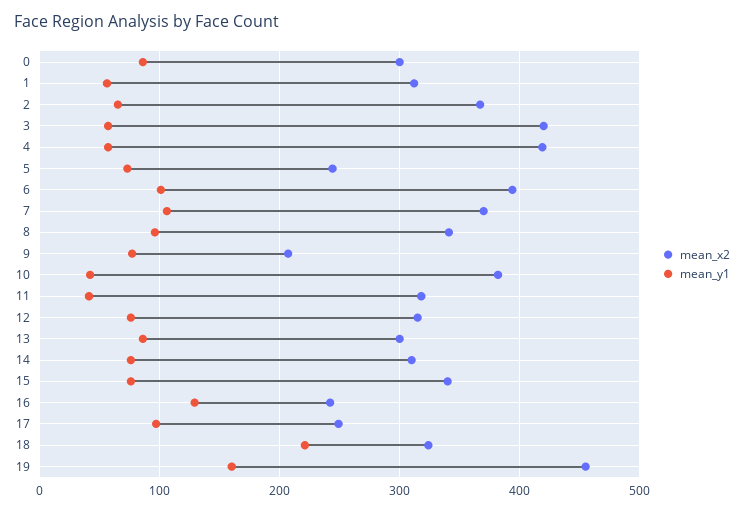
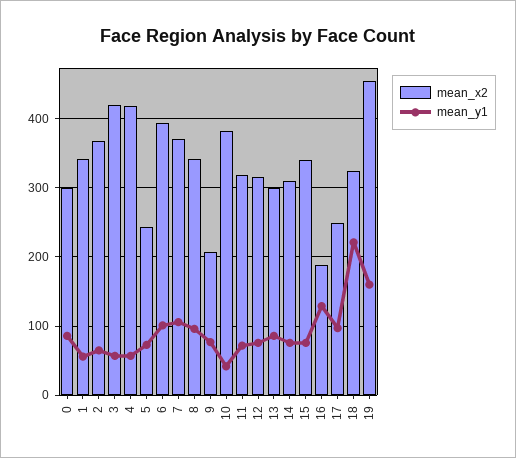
mean_x2, 1: 310 -> 340
mean_y1, 11: 40 -> 70
mean_x2, 16: 240 -> 190

